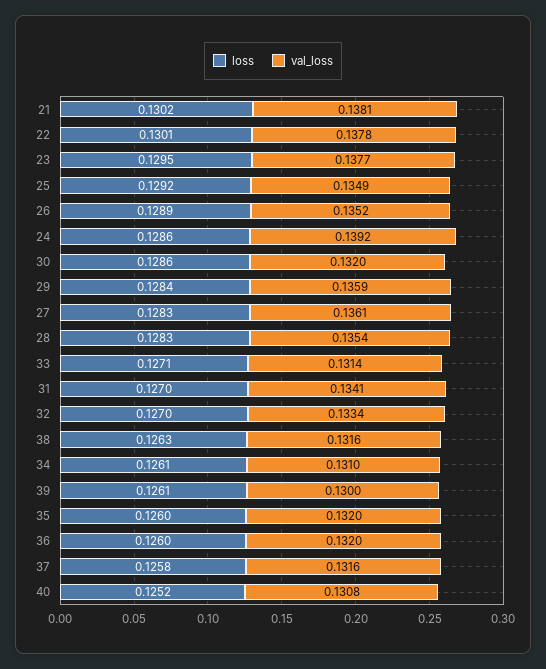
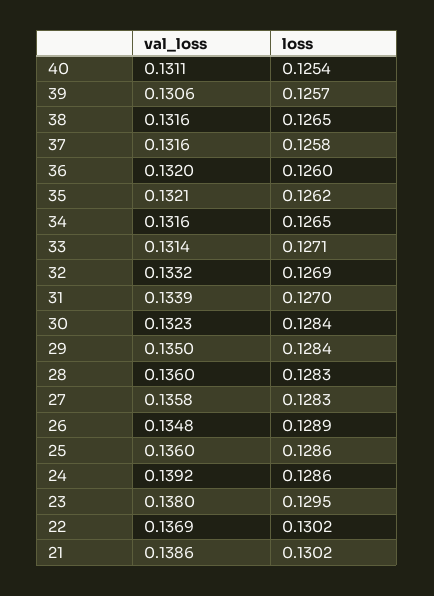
val_loss, 21: 0.1381 -> 0.1386
loss, 22: 0.1301 -> 0.1302
val_loss, 22: 0.1378 -> 0.1369
val_loss, 23: 0.1377 -> 0.138
loss, 25: 0.1292 -> 0.1286
val_loss, 25: 0.1349 -> 0.136
val_loss, 26: 0.1352 -> 0.1348
loss, 30: 0.1286 -> 0.1284
val_loss, 30: 0.132 -> 0.1323
val_loss, 29: 0.1359 -> 0.135
val_loss, 27: 0.1361 -> 0.1358
val_loss, 28: 0.1354 -> 0.136
val_loss, 31: 0.1341 -> 0.1339
loss, 32: 0.127 -> 0.1269
val_loss, 32: 0.1334 -> 0.1332
loss, 38: 0.1263 -> 0.1265
loss, 34: 0.1261 -> 0.1265
val_loss, 34: 0.131 -> 0.1316
loss, 39: 0.1261 -> 0.1257
val_loss, 39: 0.13 -> 0.1306
loss, 35: 0.126 -> 0.1262
val_loss, 35: 0.132 -> 0.1321
loss, 40: 0.1252 -> 0.1254
val_loss, 40: 0.1308 -> 0.1311

